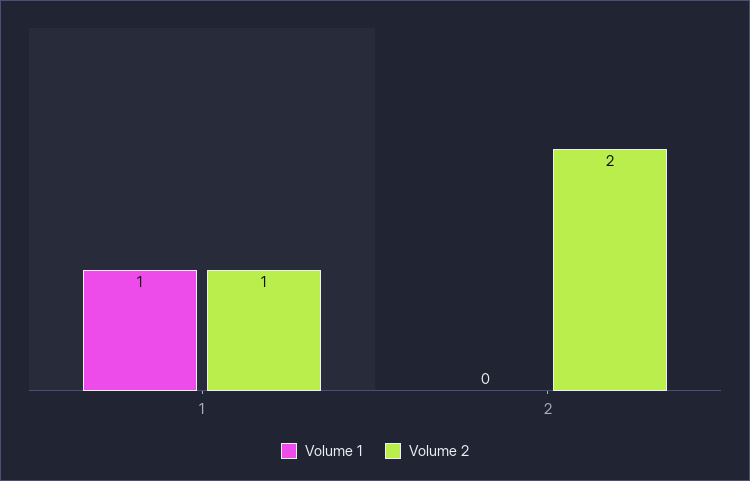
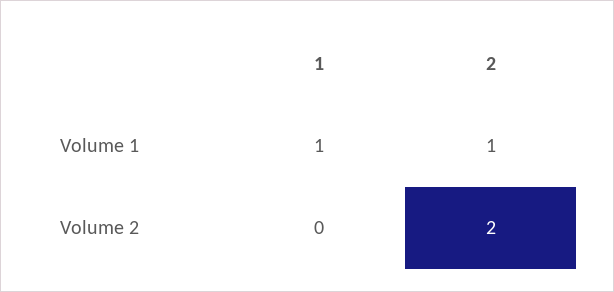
Volume 2, 1: 1 -> 0
Volume 1, 2: 0 -> 1

